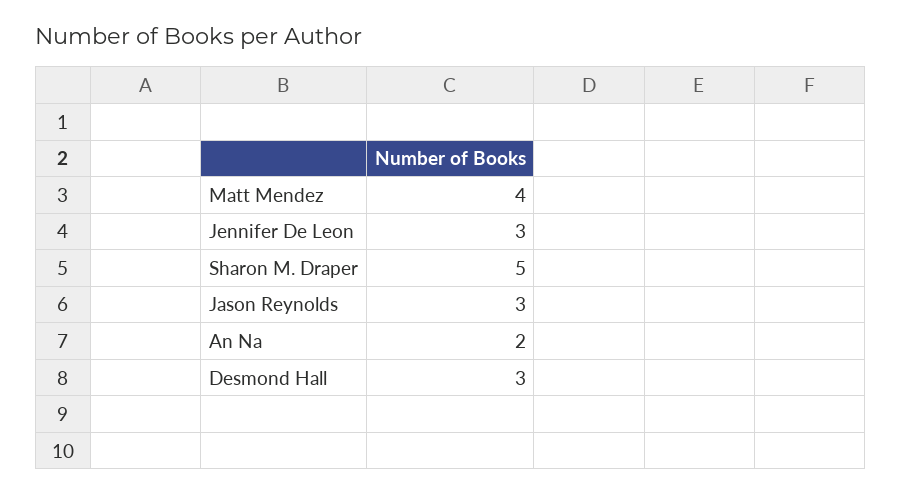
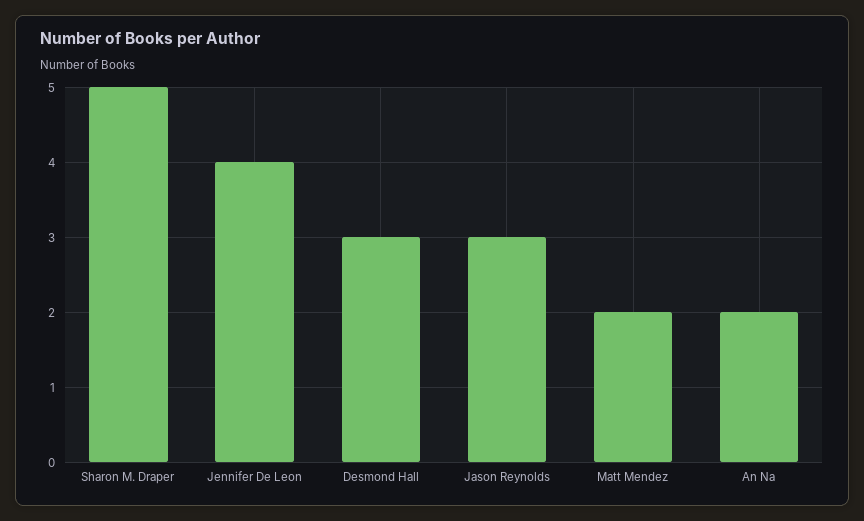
Matt Mendez: 4 -> 2
Jennifer De Leon: 3 -> 4

